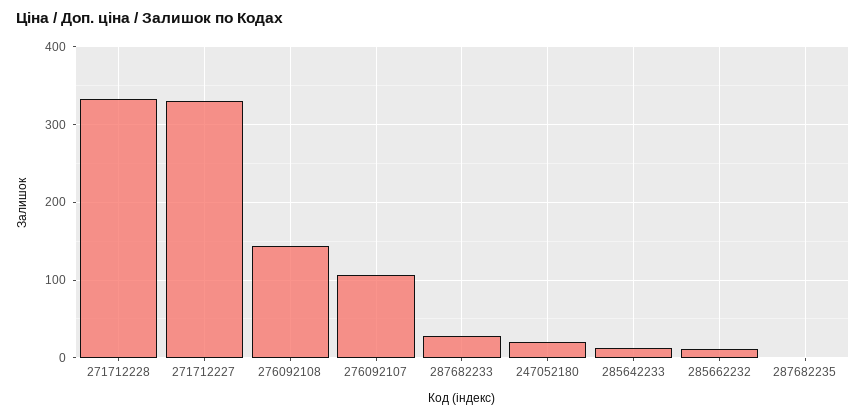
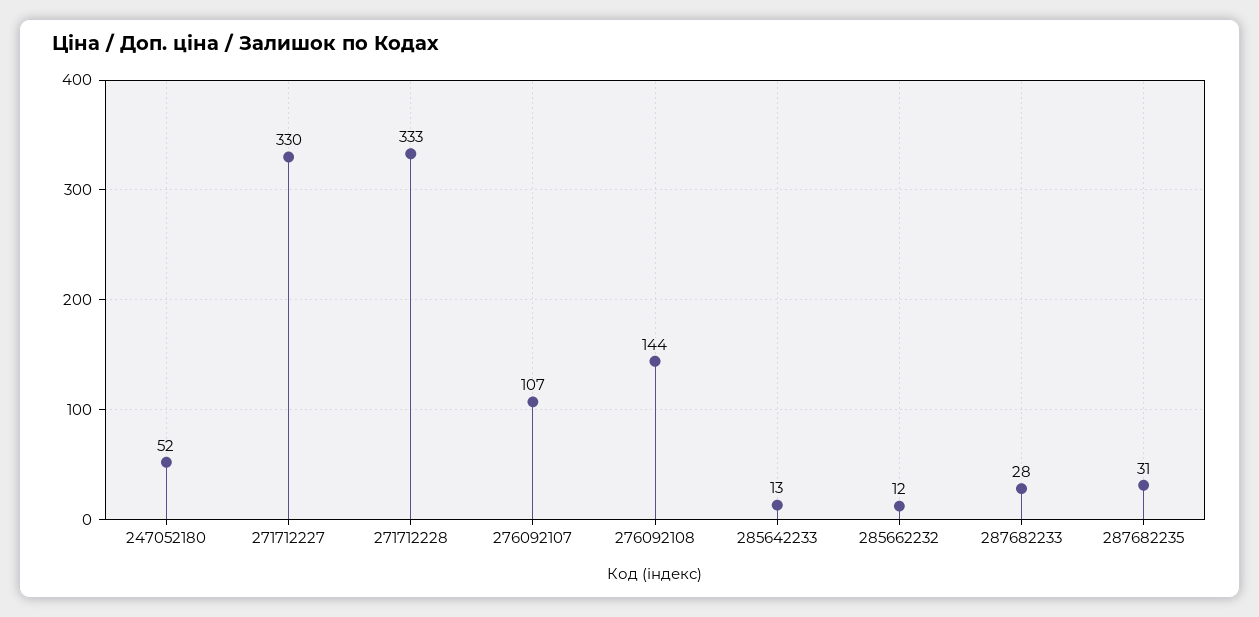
247052180: 20 -> 52
287682235: 0 -> 31

